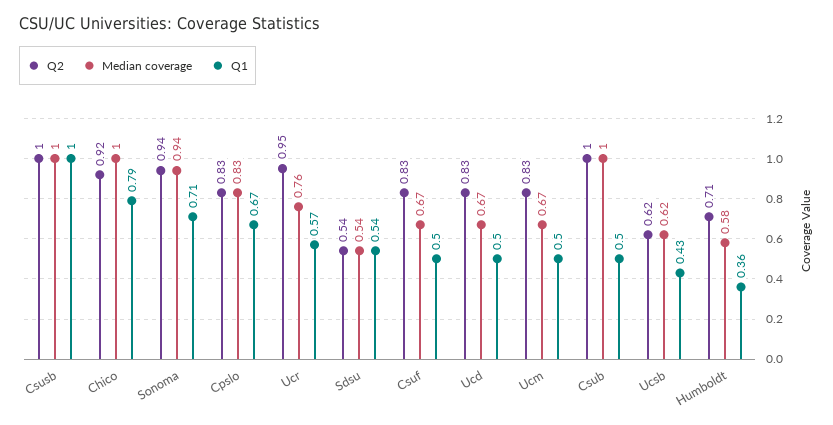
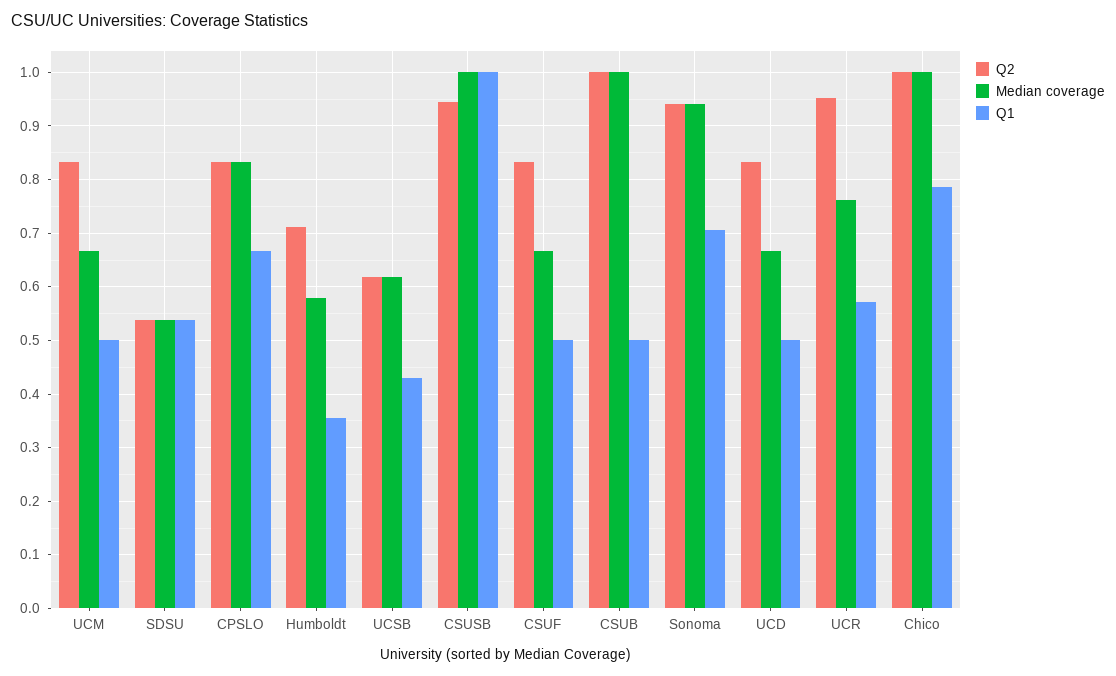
Q2, Csusb: 1 -> 0.94
Q2, Chico: 0.92 -> 1

